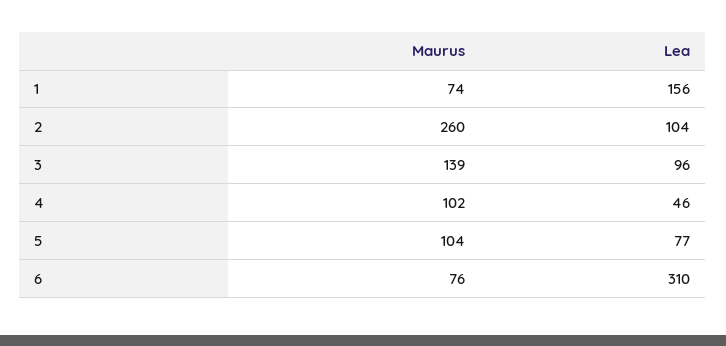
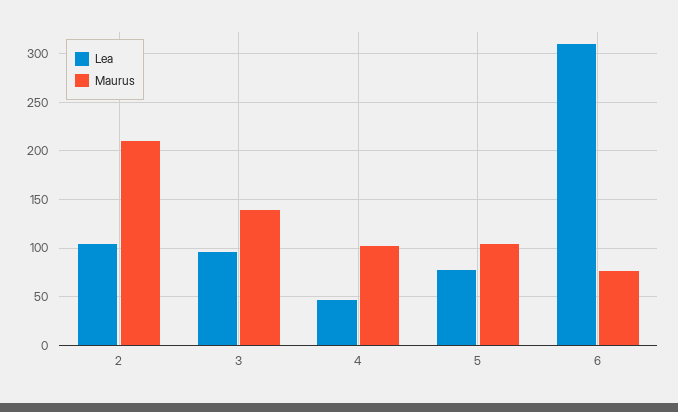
Maurus, 1: 74 -> none
Lea, 1: 156 -> none
Maurus, 2: 260 -> 210

